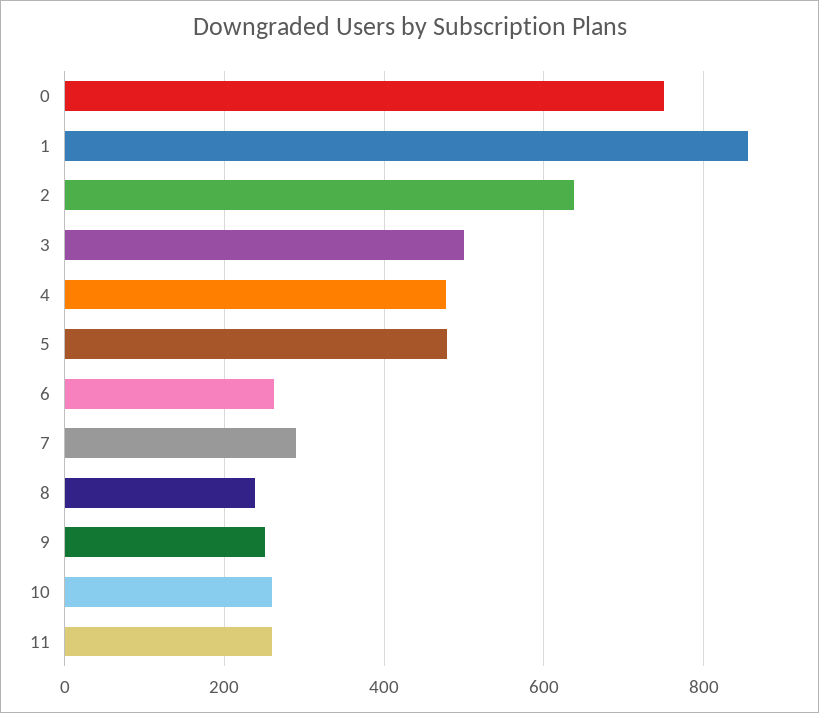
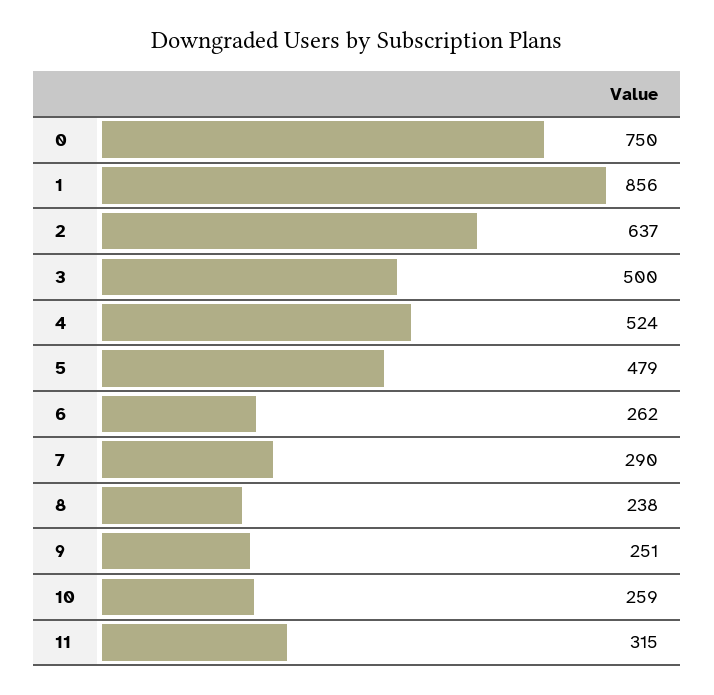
4: 480 -> 524
11: 260 -> 315

